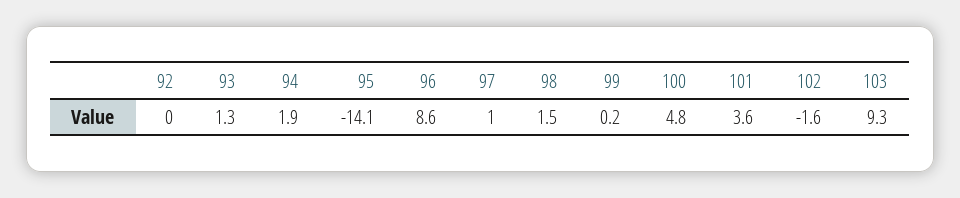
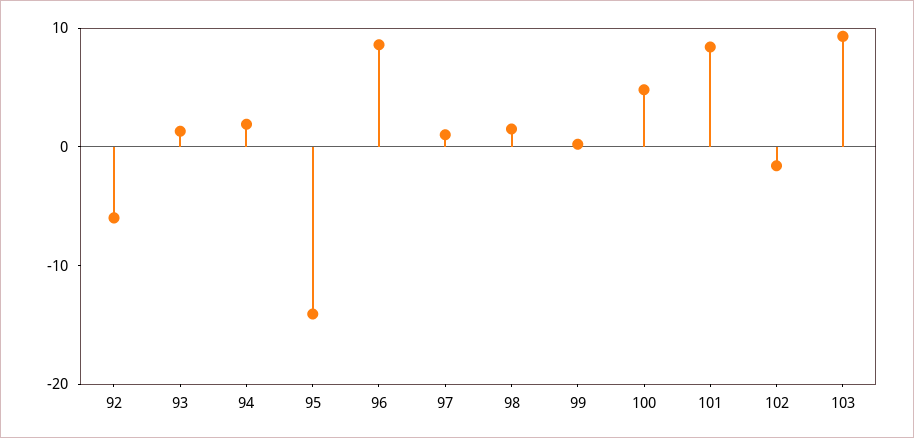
92: 0 -> -6
101: 3.6 -> 8

